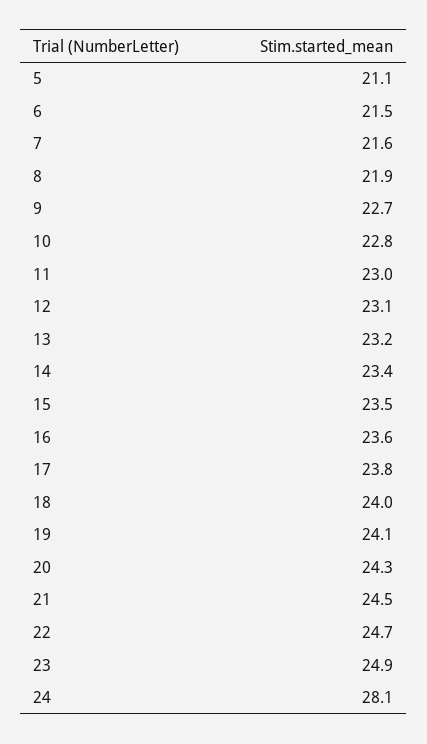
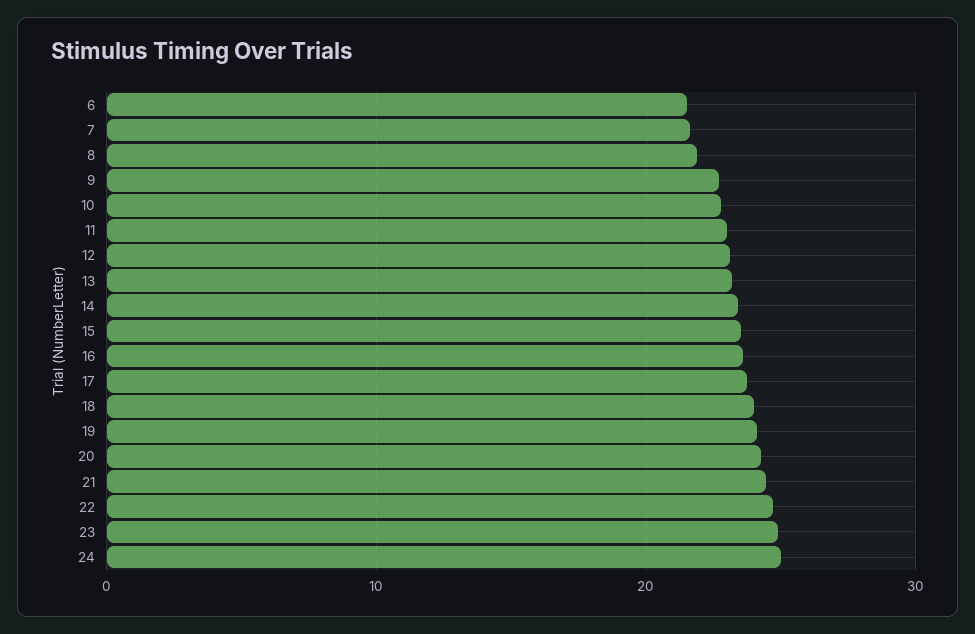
5: 21.1 -> none
24: 28.1 -> 25

